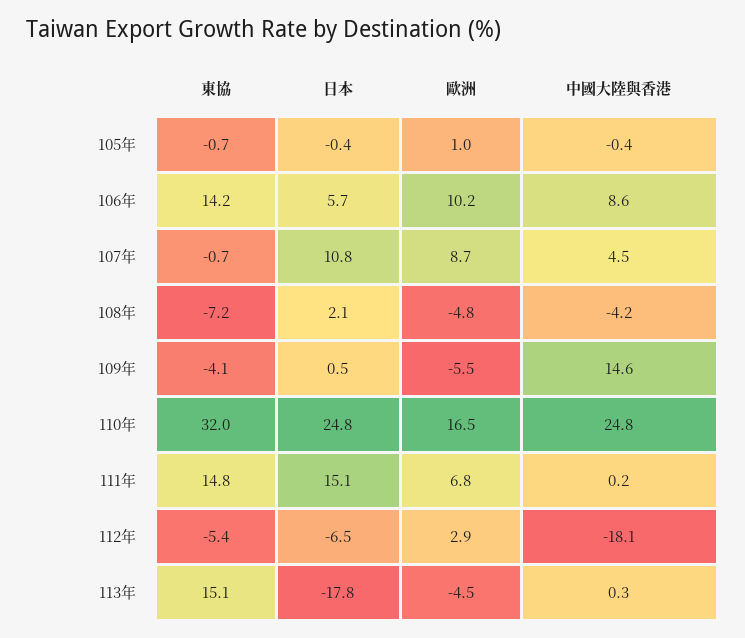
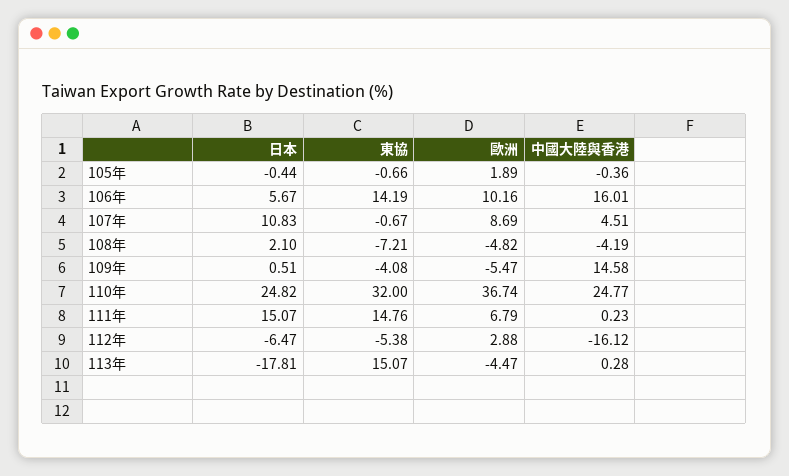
歐洲, 105年: 1 -> 1.89
中國大陸與香港, 106年: 8.6 -> 16.01
歐洲, 110年: 16.5 -> 36.74
中國大陸與香港, 112年: -18.1 -> -16.12

